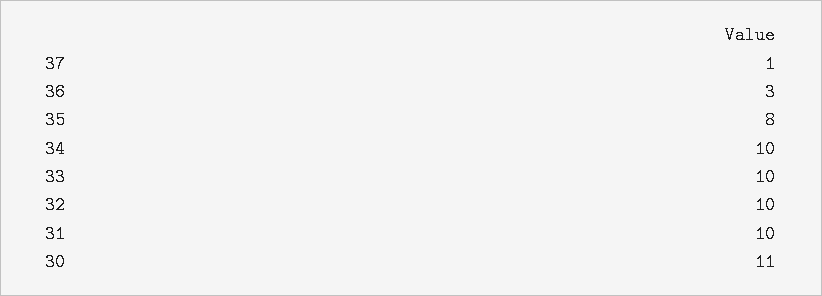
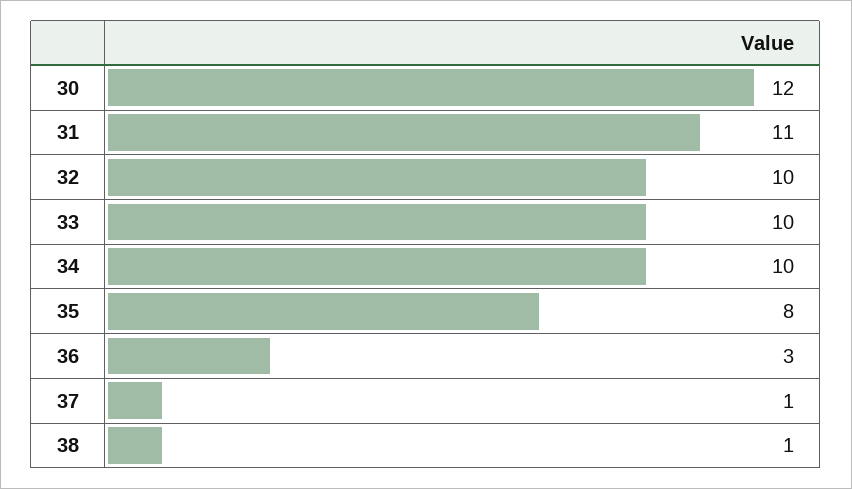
31: 10 -> 11
30: 11 -> 12
38: none -> 1

